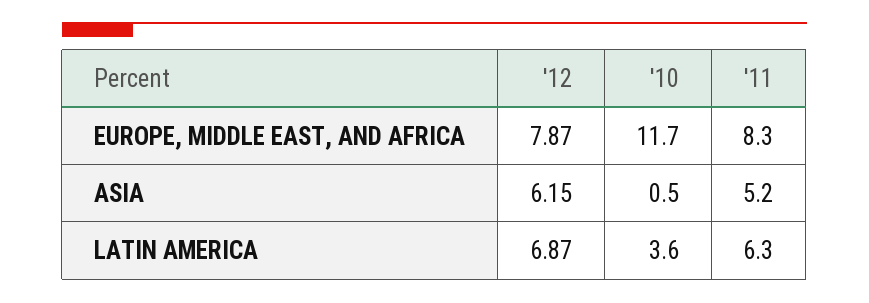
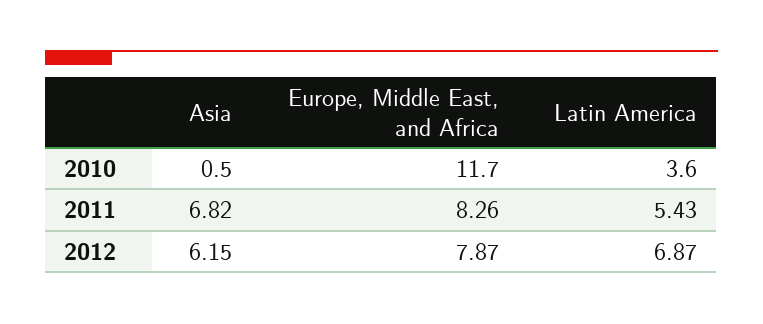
'11, ASIA: 5.2 -> 6.82
'11, LATIN AMERICA: 6.3 -> 5.43

